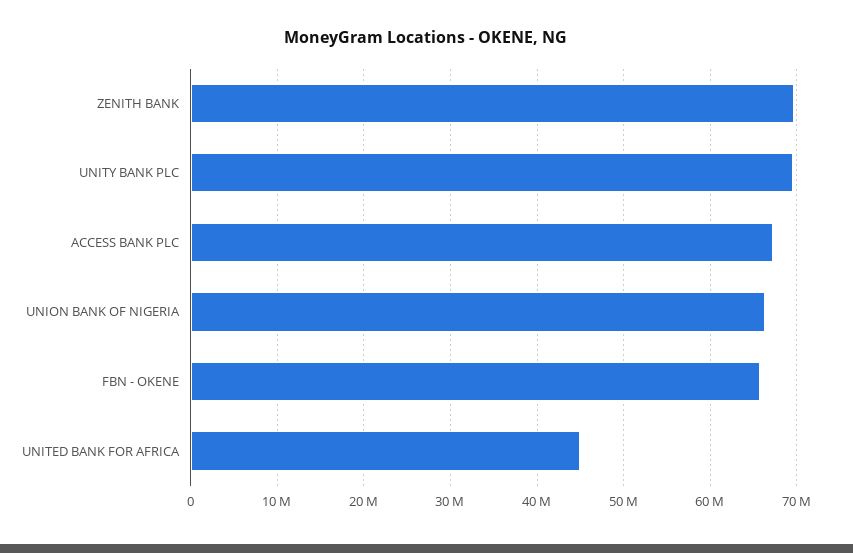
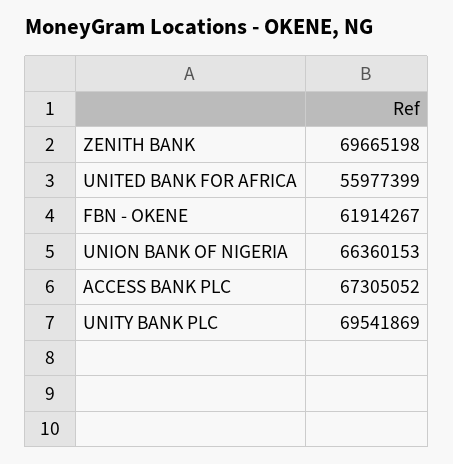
FBN - OKENE: 66000000 -> 61914267
UNITED BANK FOR AFRICA: 45000000 -> 55977399

